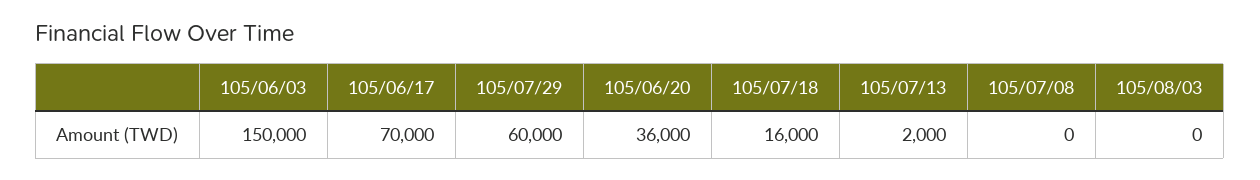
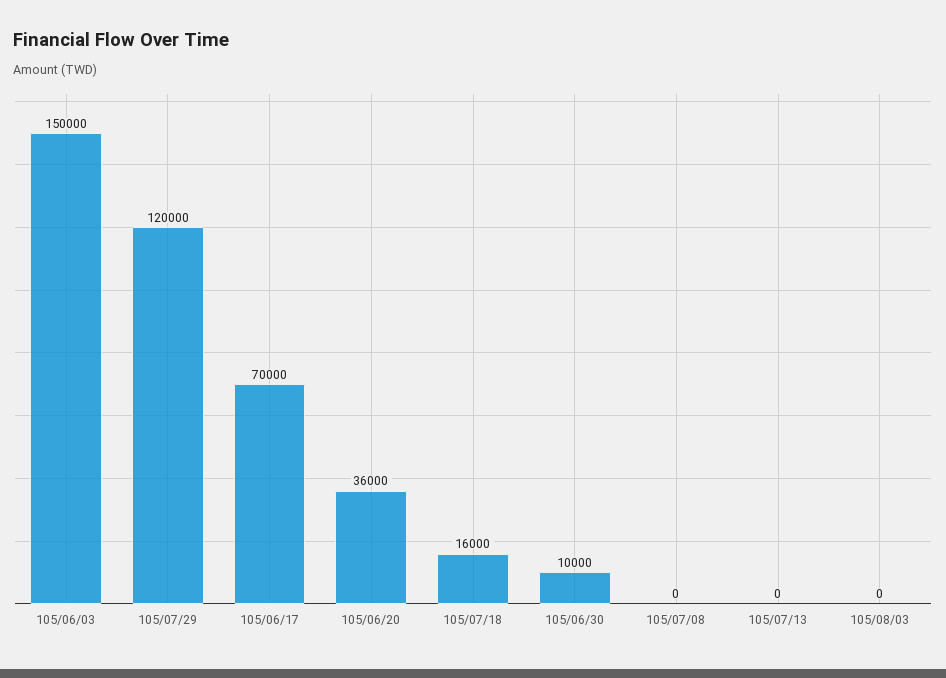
105/07/29: 60000 -> 120000
105/07/13: 2000 -> 0
105/06/30: none -> 10000

